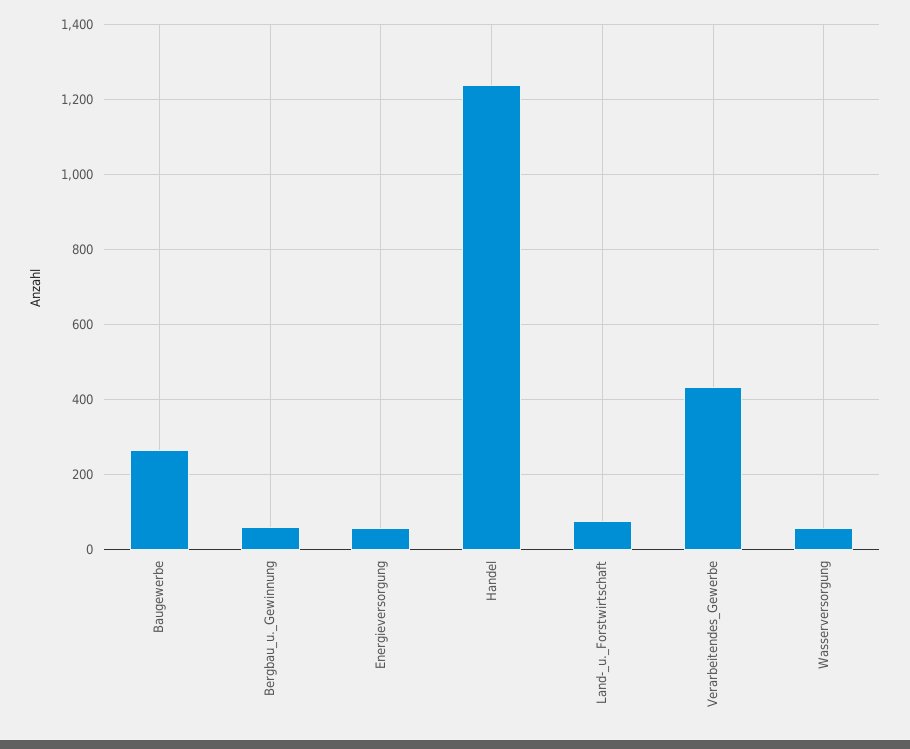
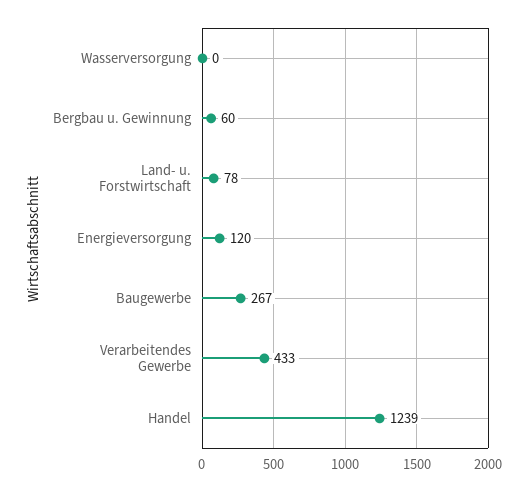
Energieversorgung: 60 -> 120
Wasserversorgung: 60 -> 0

